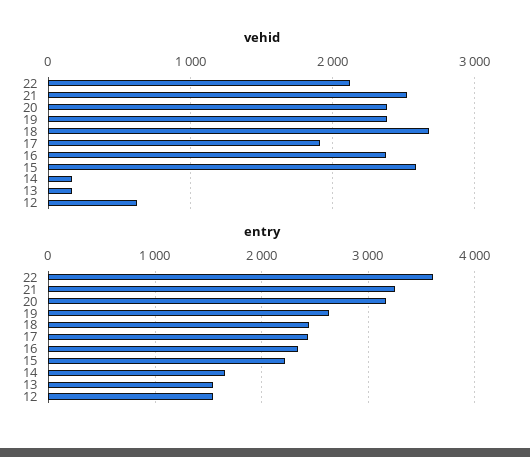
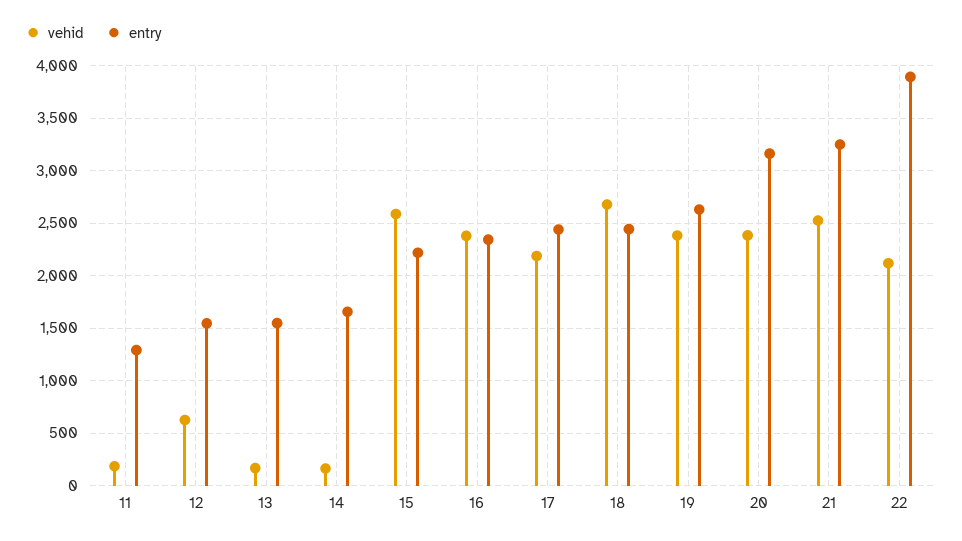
vehid, 17: 1900 -> 2200
entry, 22: 3600 -> 3900
vehid, 11: none -> 200
entry, 11: none -> 1300

